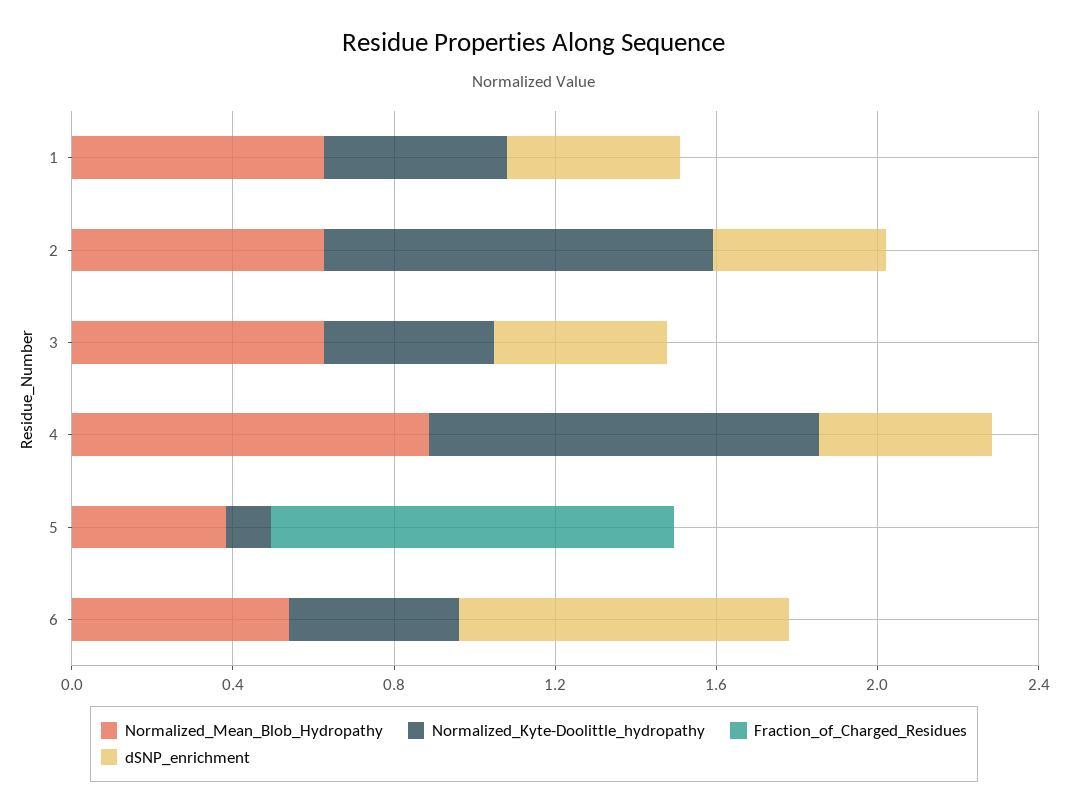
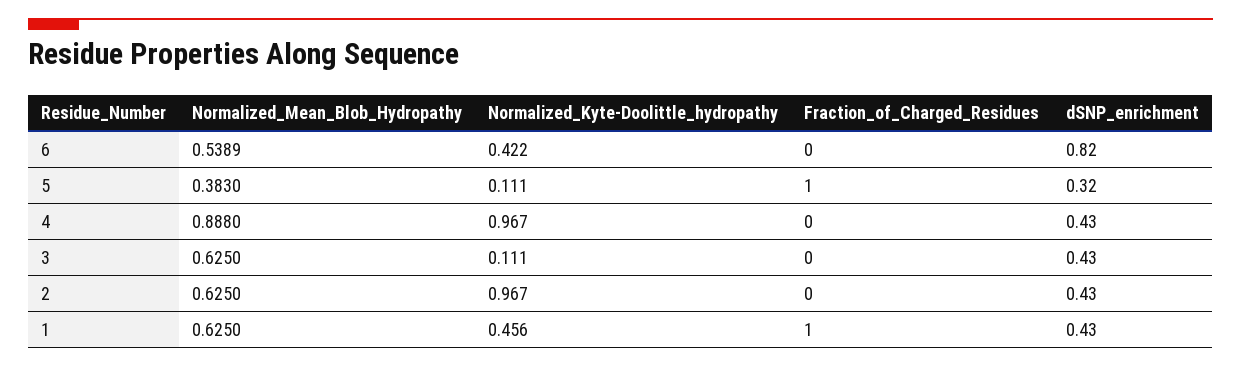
Fraction_of_Charged_Residues, 1: 0 -> 1
Normalized_Kyte-Doolittle_hydropathy, 3: 0.4 -> 0.111
dSNP_enrichment, 5: 0 -> 0.32

